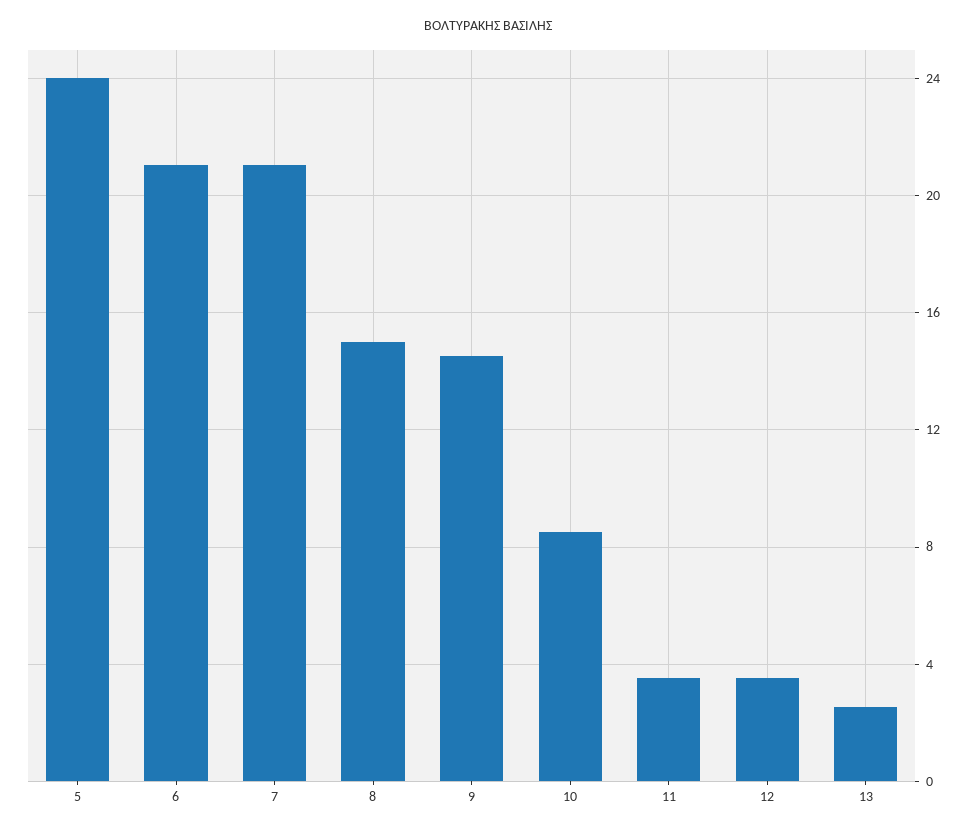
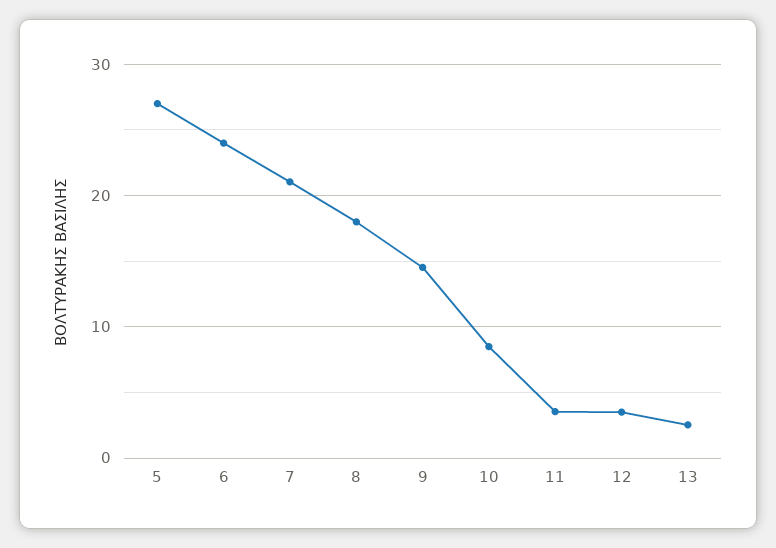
5: 24 -> 27
6: 21 -> 24
8: 15 -> 18

